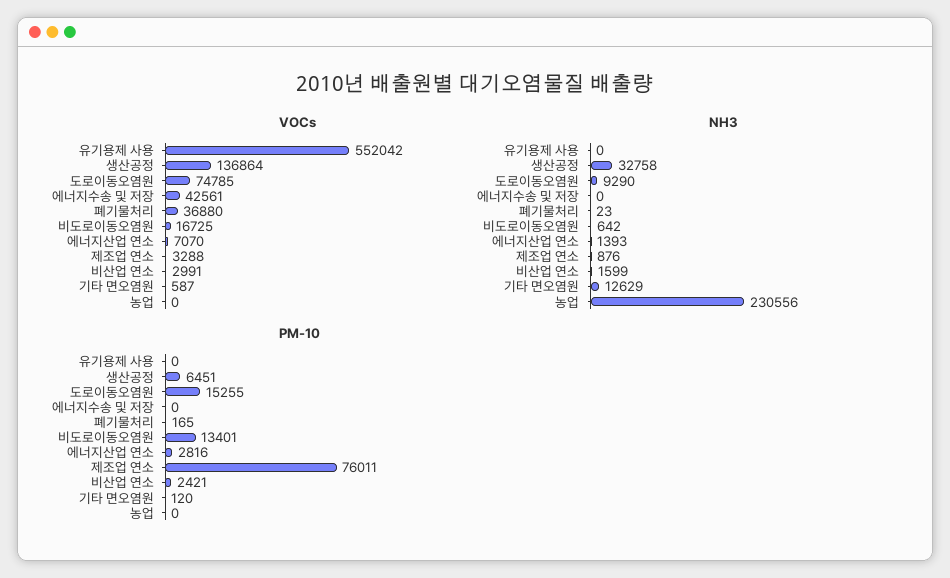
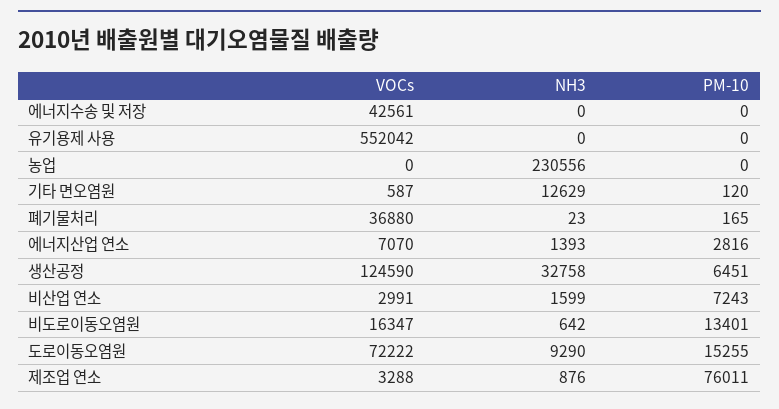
VOCs, 생산공정: 136864 -> 124590
VOCs, 도로이동오염원: 74785 -> 72222
VOCs, 비도로이동오염원: 16725 -> 16347
PM-10, 비산업 연소: 2421 -> 7243

